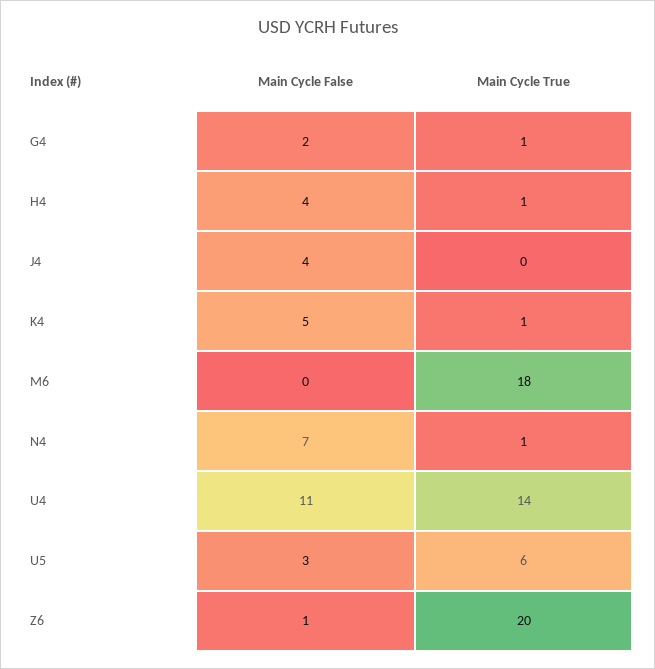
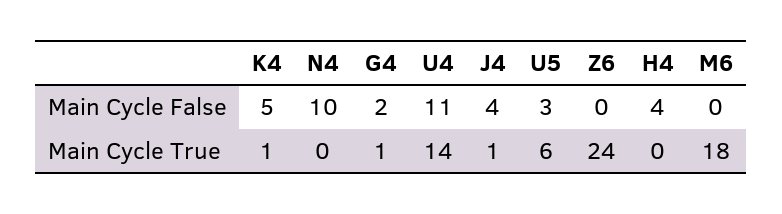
Main Cycle True, H4: 1 -> 0
Main Cycle True, J4: 0 -> 1
Main Cycle False, N4: 7 -> 10
Main Cycle True, N4: 1 -> 0
Main Cycle False, Z6: 1 -> 0
Main Cycle True, Z6: 20 -> 24

